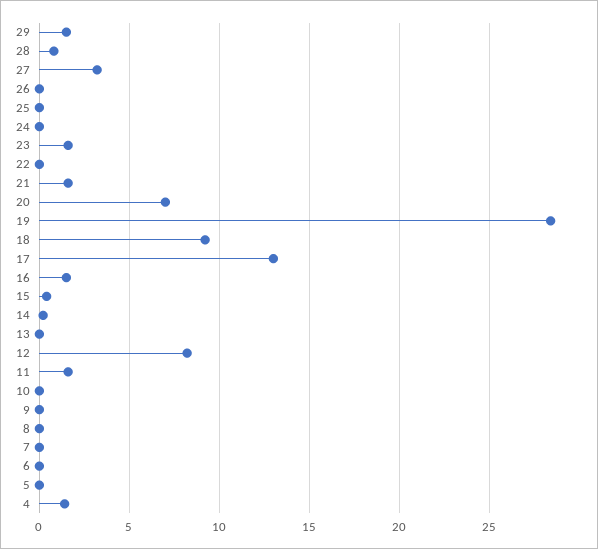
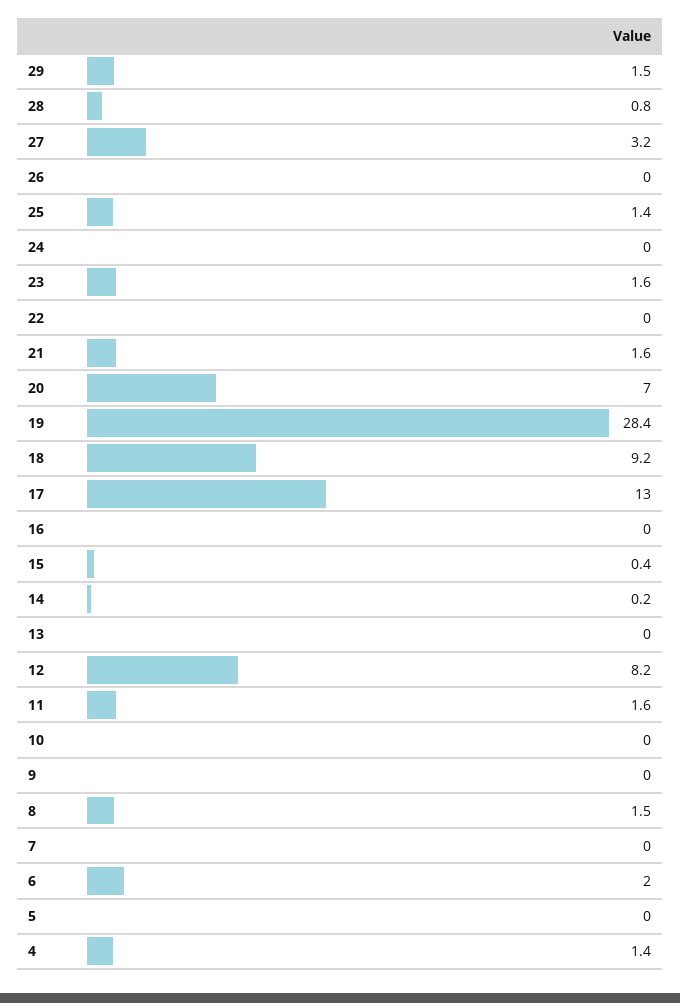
25: 0 -> 1.4
16: 1.5 -> 0
8: 0 -> 1.5
6: 0 -> 2

